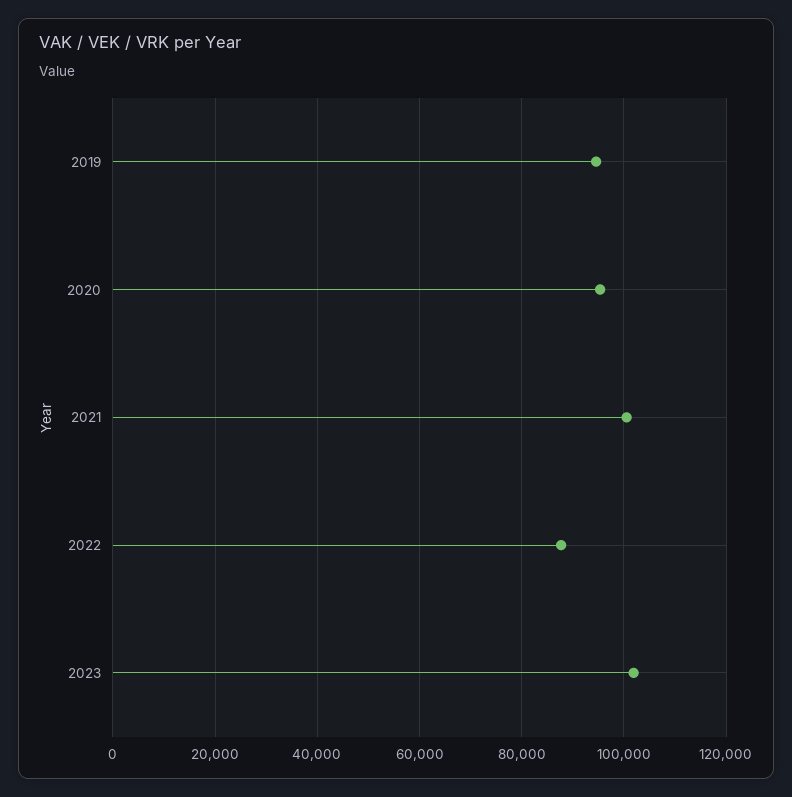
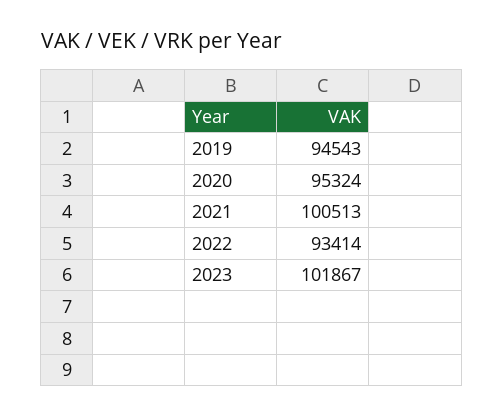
2022: 88000 -> 93414

